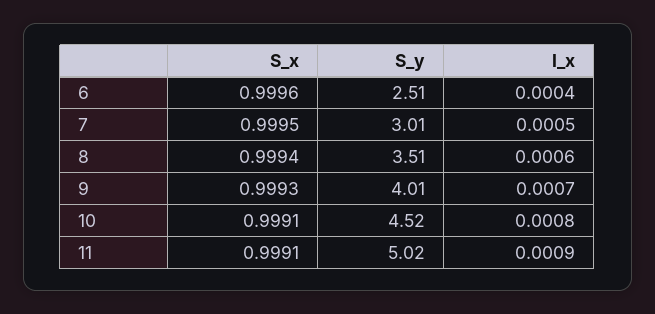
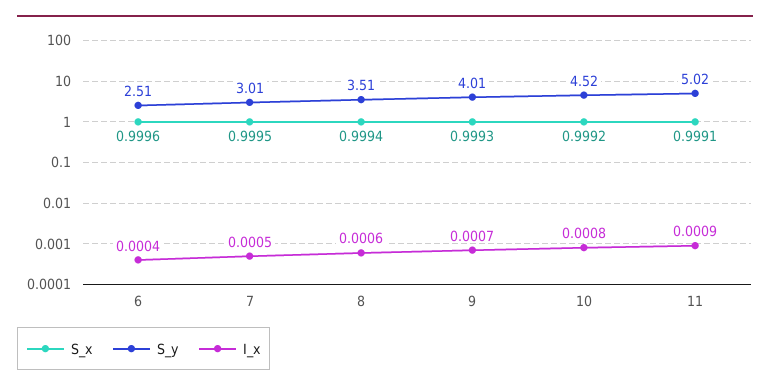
S_x, 10: 0.9991 -> 0.9992

